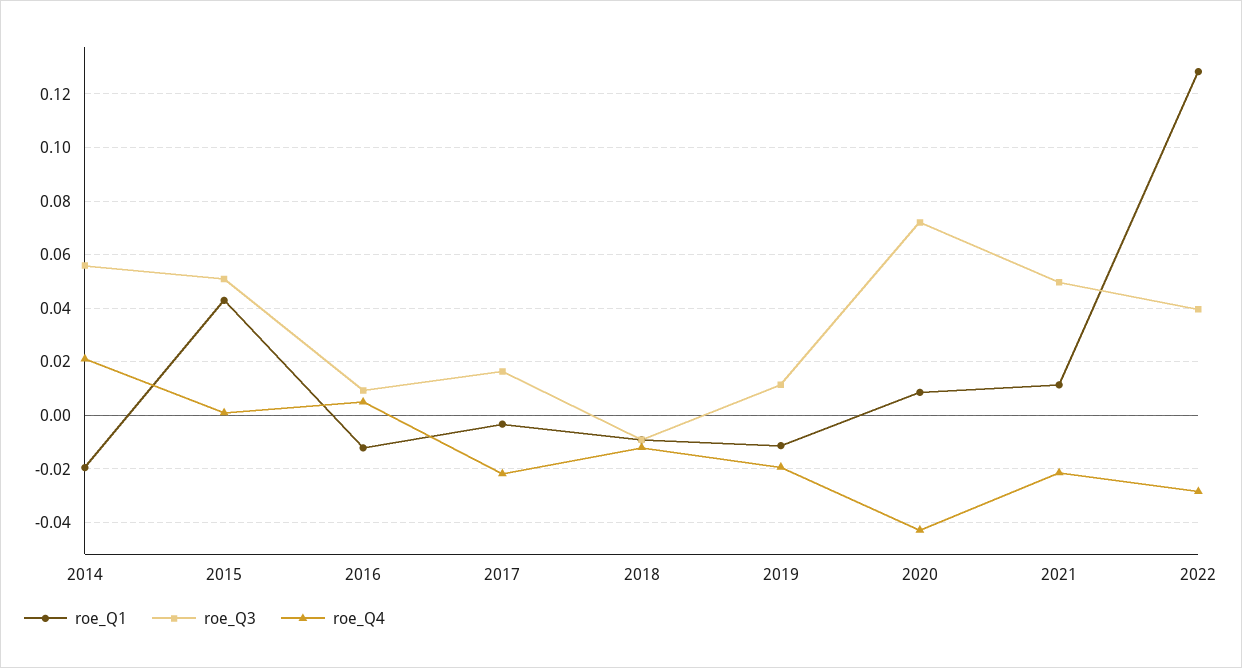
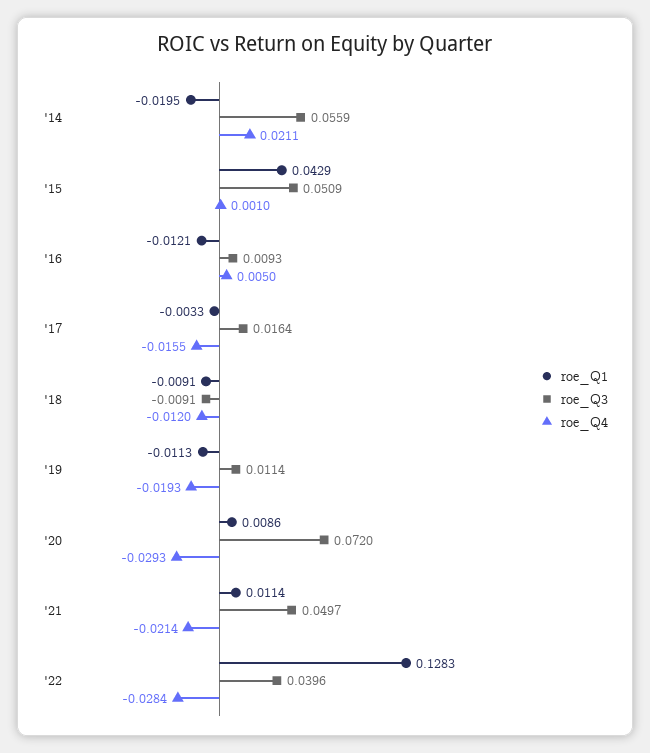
roe_Q4, 2017: -0.0225 -> -0.0155
roe_Q4, 2020: -0.0425 -> -0.0293

